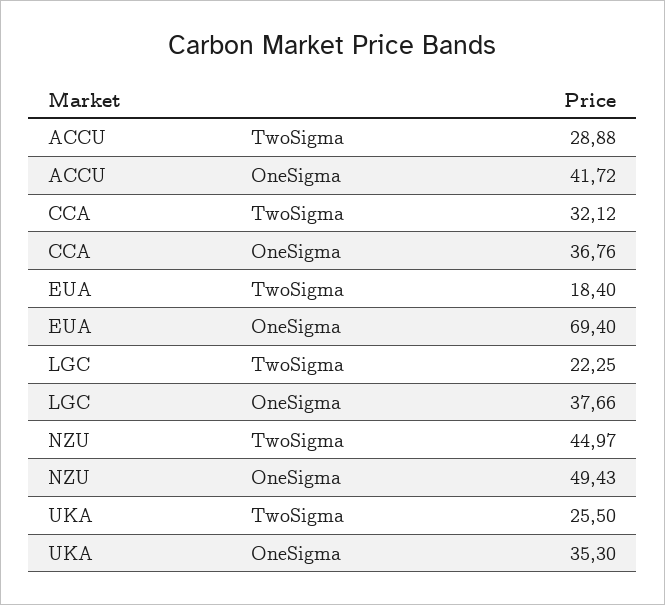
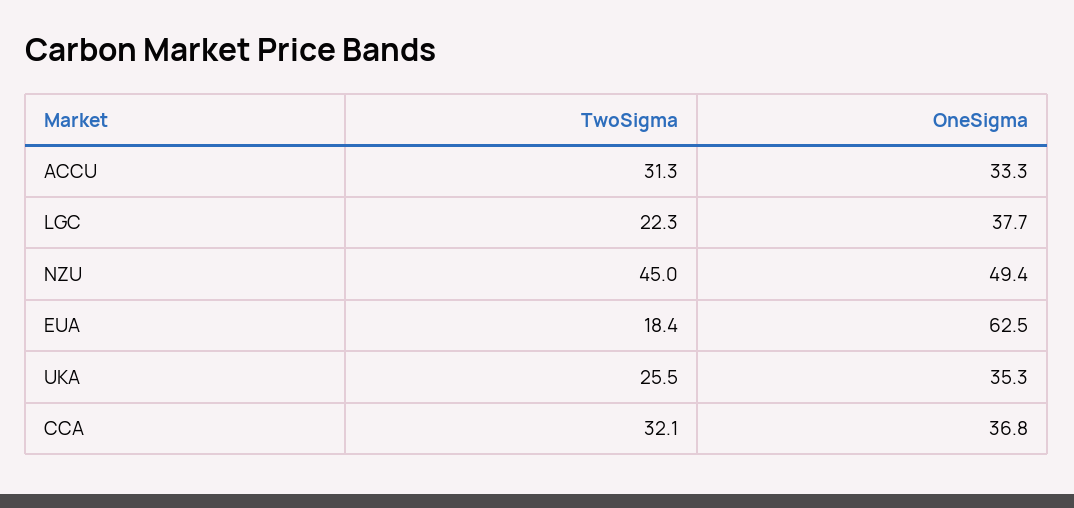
ACCU, TwoSigma: 28.88 -> 31.3
ACCU, OneSigma: 41.72 -> 33.3
EUA, OneSigma: 69.4 -> 62.5

